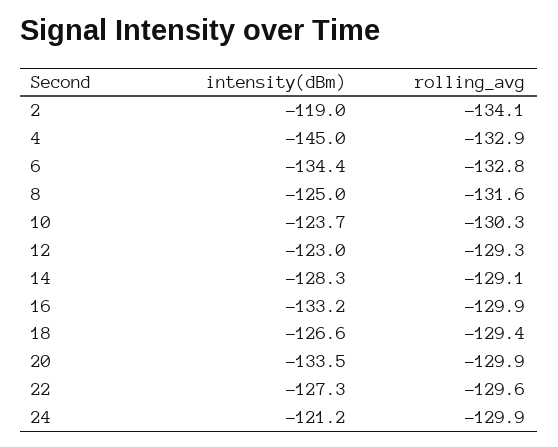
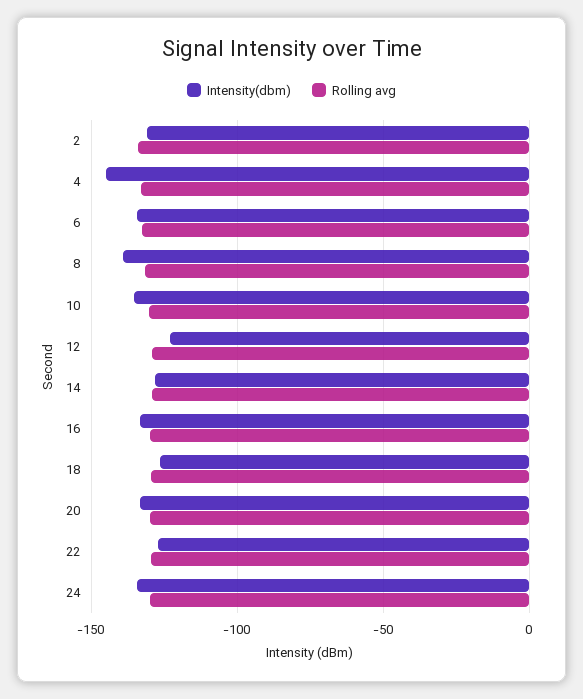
intensity(dBm), 2: -119 -> -130
intensity(dBm), 8: -125 -> -140
intensity(dBm), 10: -123.7 -> -135
intensity(dBm), 24: -121.2 -> -135

